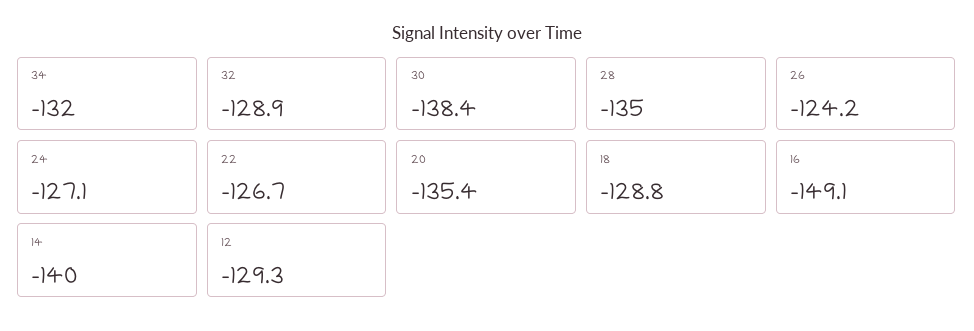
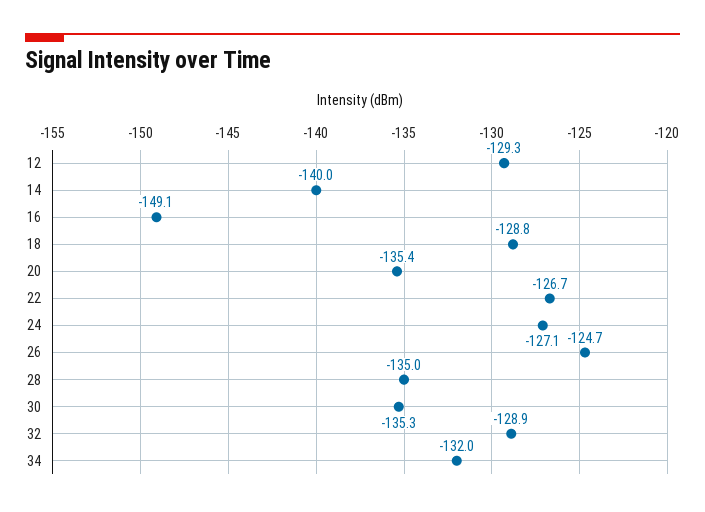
30: -138.4 -> -135.3
26: -124.2 -> -124.7

